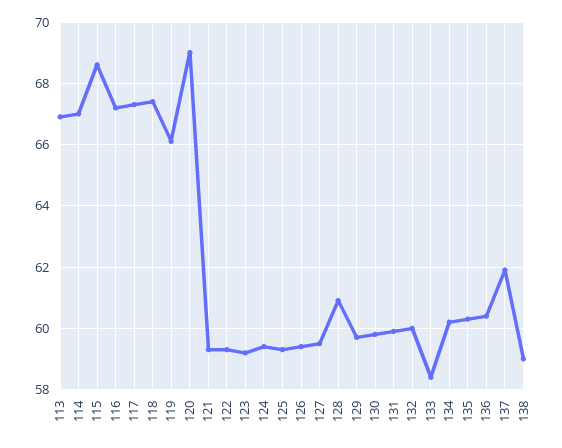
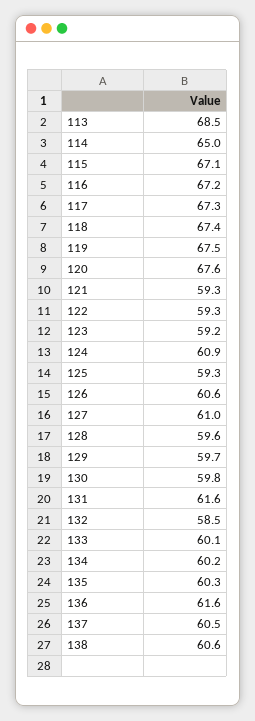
113: 67 -> 68.5
114: 67 -> 65
115: 68.5 -> 67.1
119: 66 -> 67.5
120: 69 -> 67.6
124: 59.5 -> 60.9
126: 59.5 -> 60.6
127: 59.5 -> 61
128: 61 -> 59.6
131: 60 -> 61.6
132: 60 -> 58.5
133: 58.5 -> 60.1
136: 60.5 -> 61.6
137: 62 -> 60.5
138: 59 -> 60.6

